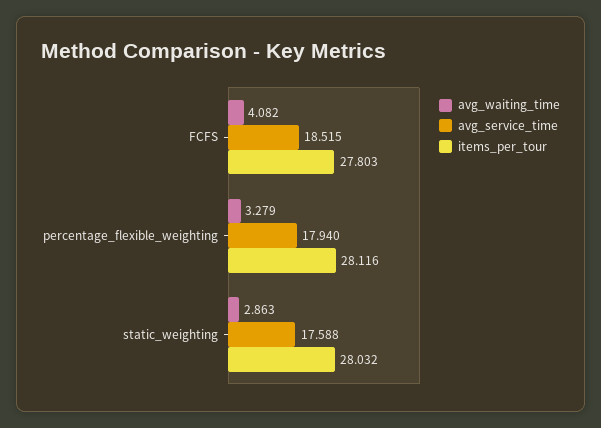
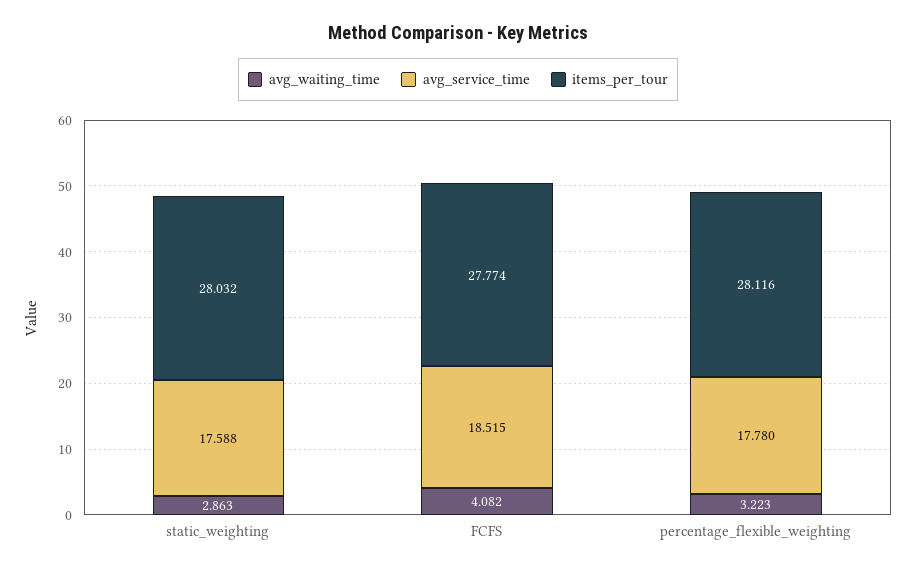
items_per_tour, FCFS: 27.803 -> 27.774
avg_waiting_time, percentage_flexible_weighting: 3.279 -> 3.223
avg_service_time, percentage_flexible_weighting: 17.94 -> 17.78

